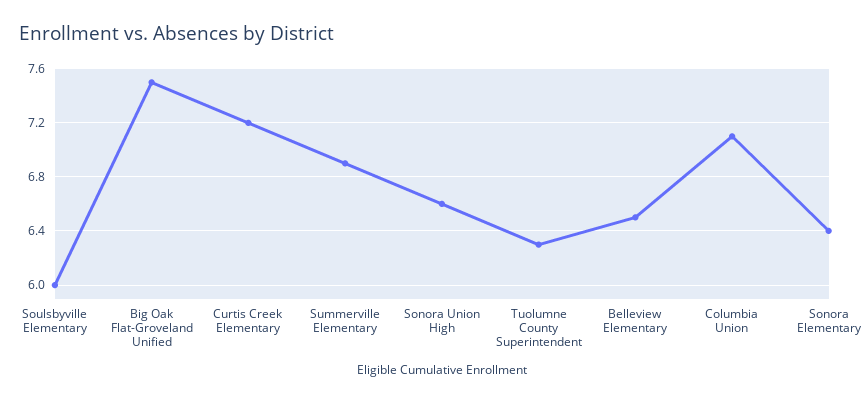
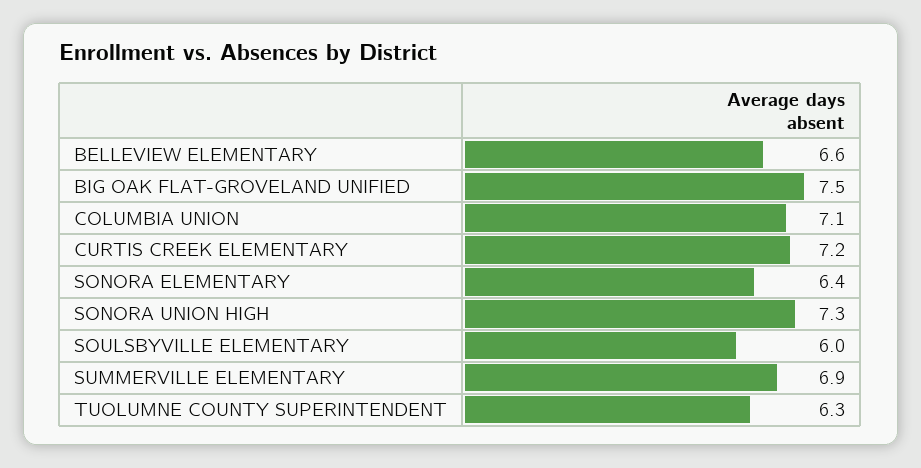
Sonora Union High: 6.6 -> 7.3
Belleview Elementary: 6.5 -> 6.6

